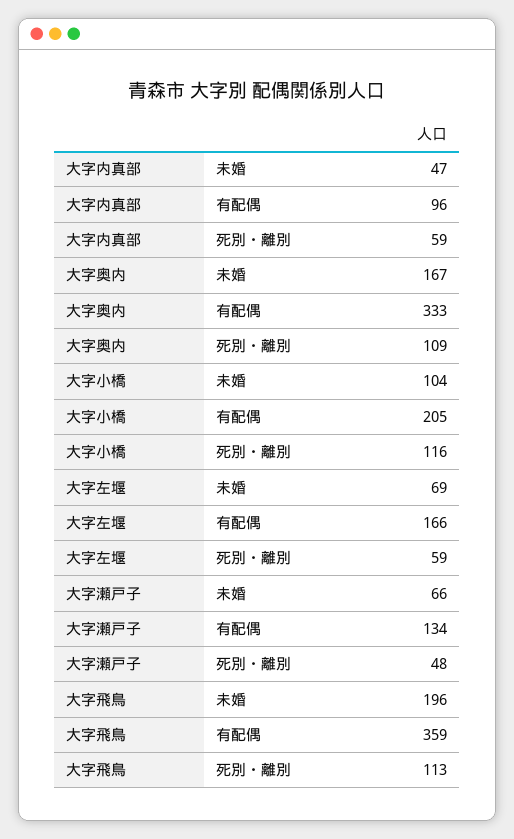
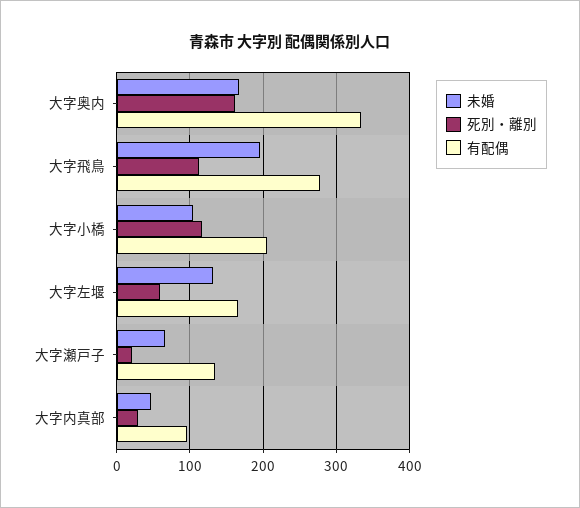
死別・離別, 大字内真部: 59 -> 30
死別・離別, 大字奥内: 109 -> 160
未婚, 大字左堰: 69 -> 130
死別・離別, 大字瀬戸子: 48 -> 20
有配偶, 大字飛鳥: 359 -> 280

